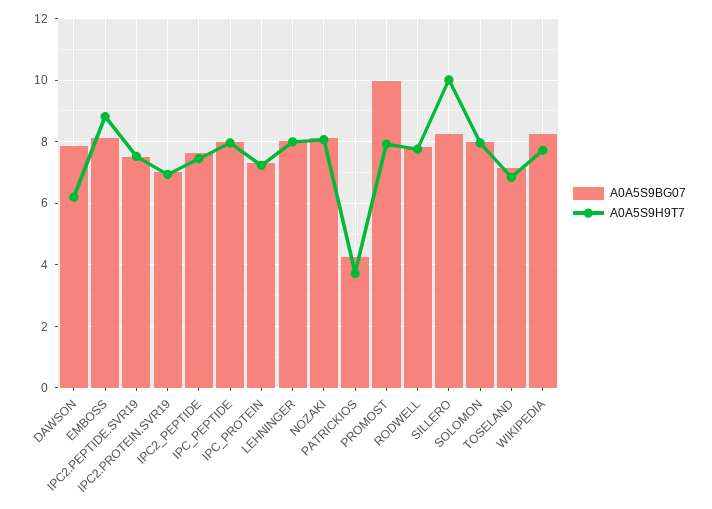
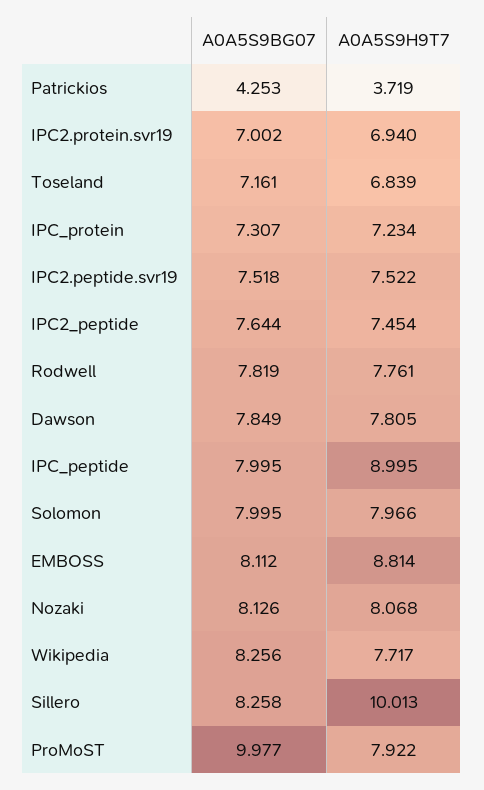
A0A5S9H9T7, DAWSON: 6.2 -> 7.805
A0A5S9H9T7, IPC_PEPTIDE: 8 -> 8.995
A0A5S9BG07, LEHNINGER: 8 -> none
A0A5S9H9T7, LEHNINGER: 8 -> none

